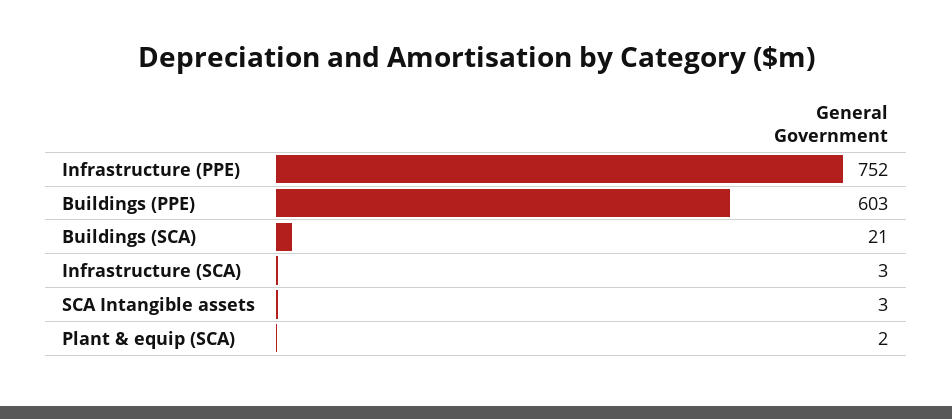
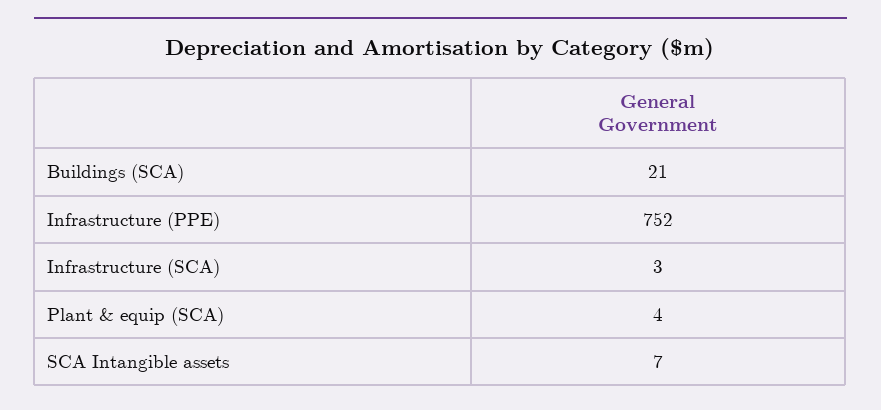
Buildings (PPE): 603 -> none
SCA Intangible assets: 3 -> 7
Plant & equip (SCA): 2 -> 4

